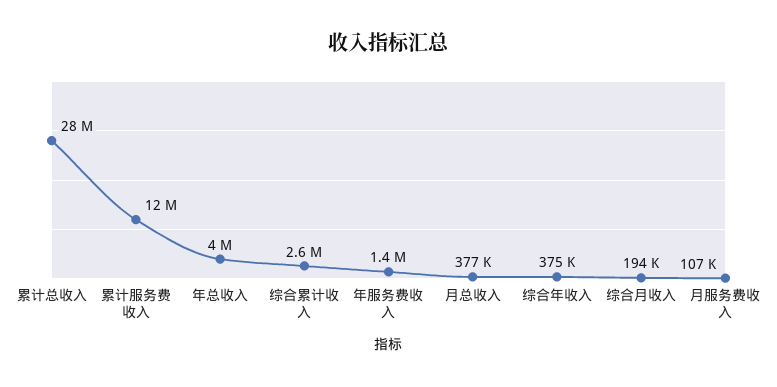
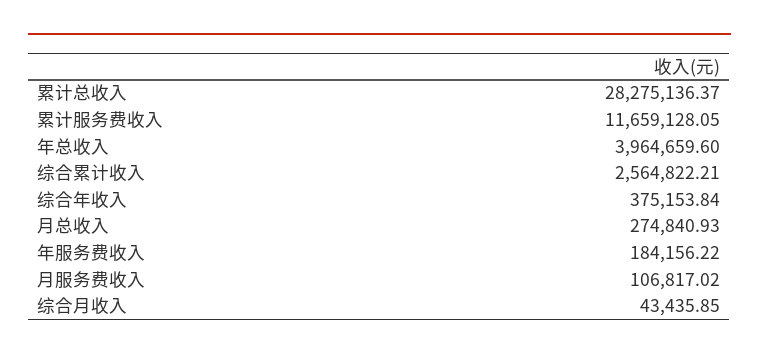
年服务费收入: 1400000 -> 184156.22
月总收入: 377000 -> 274840.93
综合月收入: 194000 -> 43435.85

